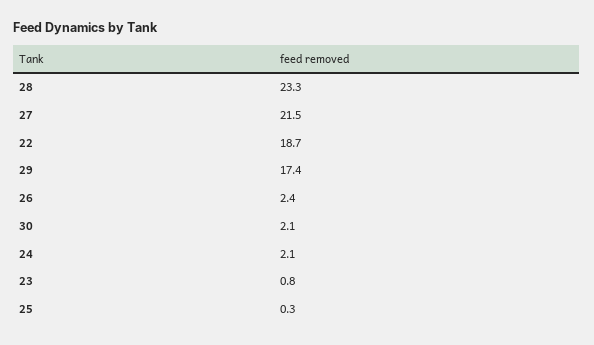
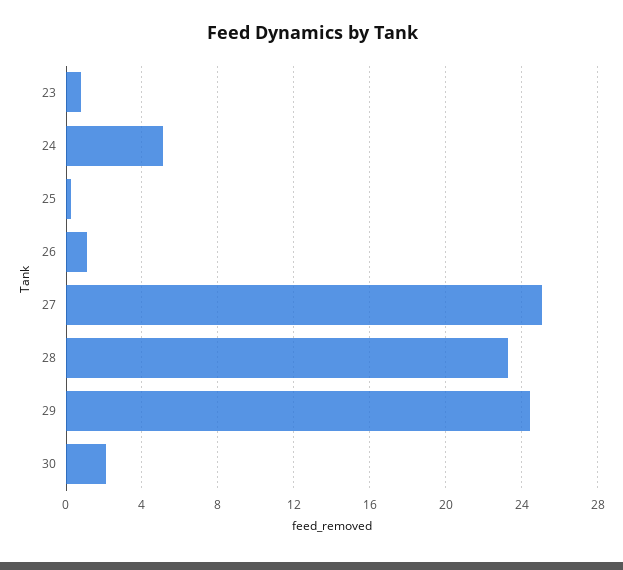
27: 21.5 -> 25
22: 18.7 -> none
29: 17.4 -> 24.5
26: 2.4 -> 1
24: 2.1 -> 5

